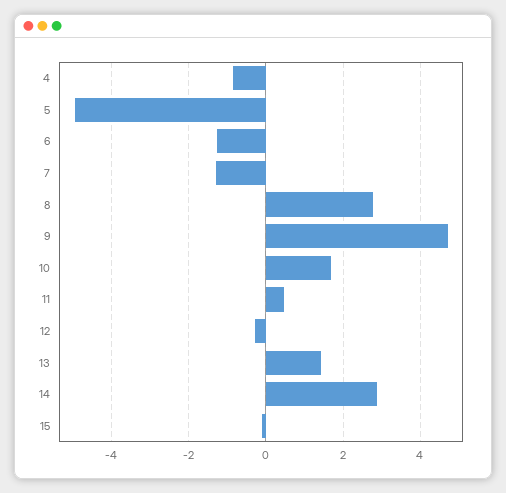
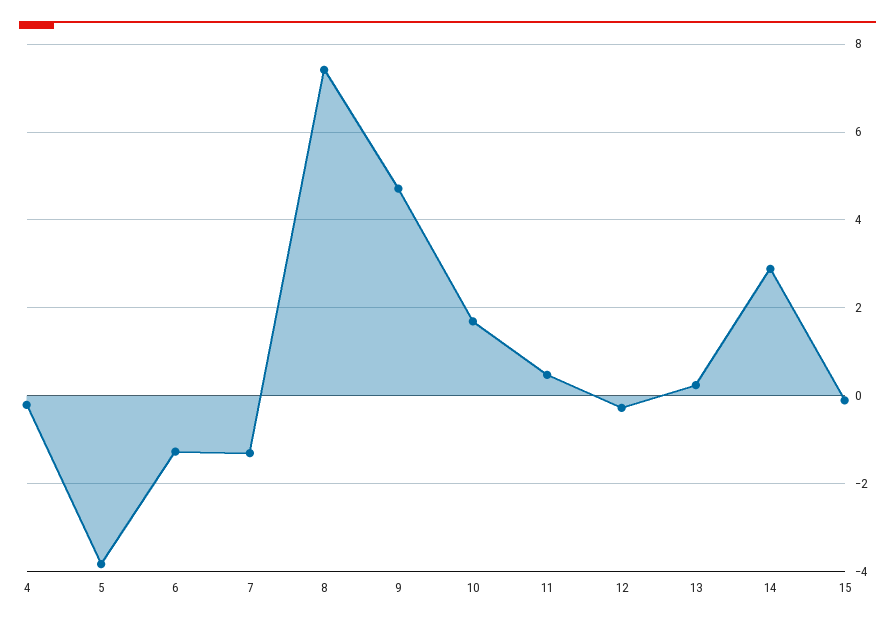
4: -0.8 -> -0.2
5: -5 -> -3.8
8: 2.8 -> 7.4
13: 1.4 -> 0.2

